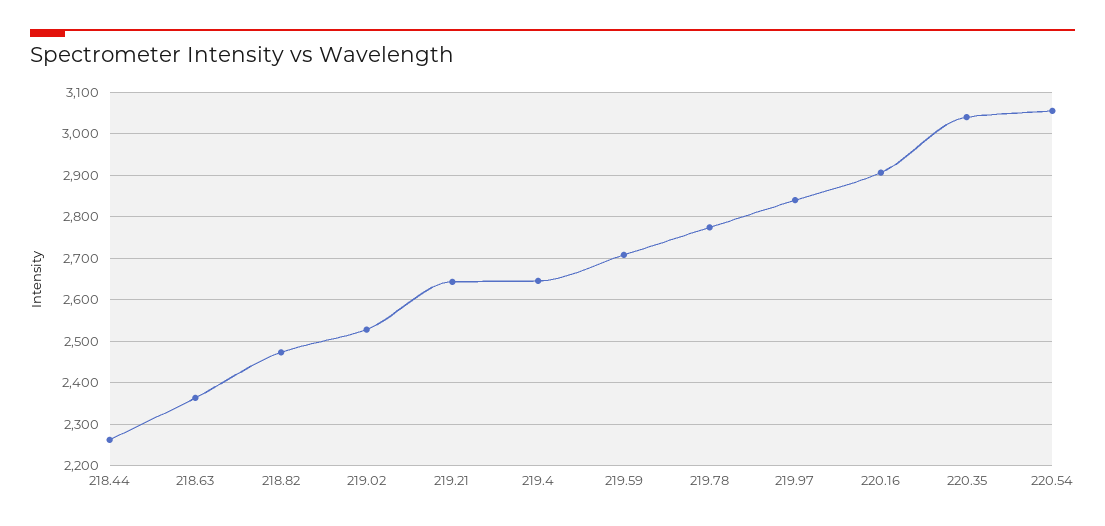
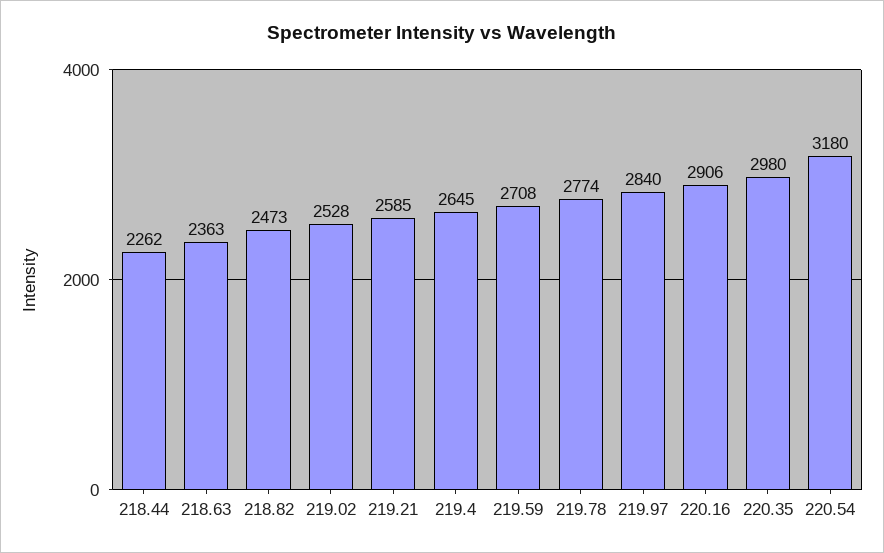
219.21: 2640 -> 2585
220.35: 3040 -> 2980
220.54: 3060 -> 3180

